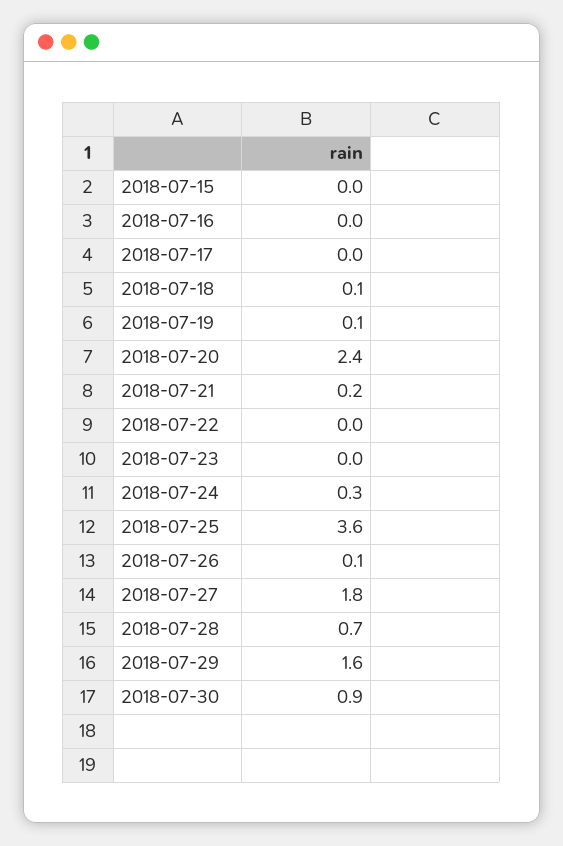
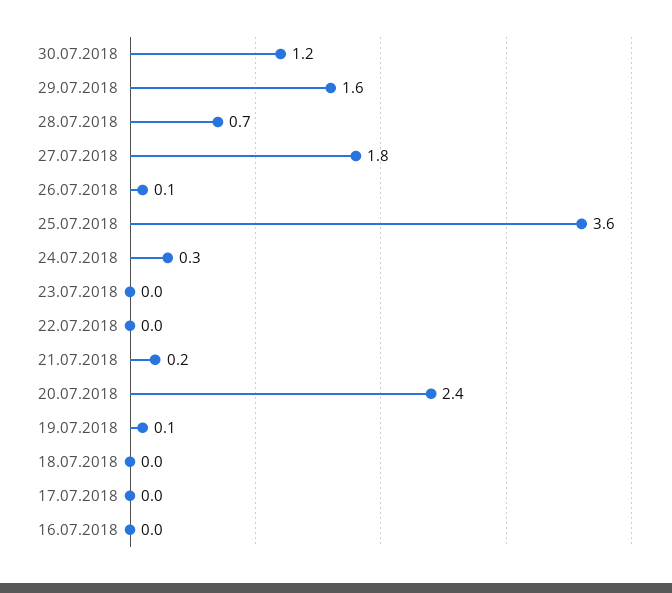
2018-07-15: 0 -> none
2018-07-18: 0.1 -> 0
2018-07-30: 0.9 -> 1.2

